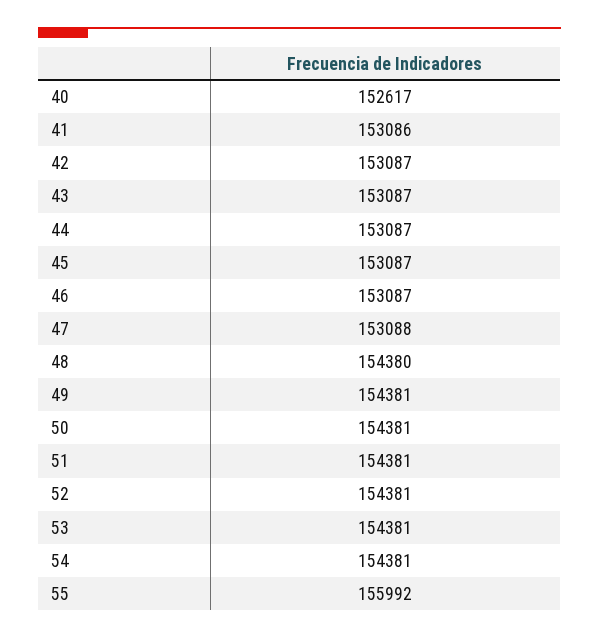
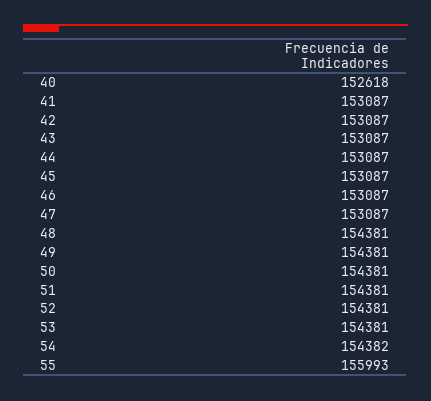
40: 152617 -> 152618
41: 153086 -> 153087
47: 153088 -> 153087
48: 154380 -> 154381
54: 154381 -> 154382
55: 155992 -> 155993

